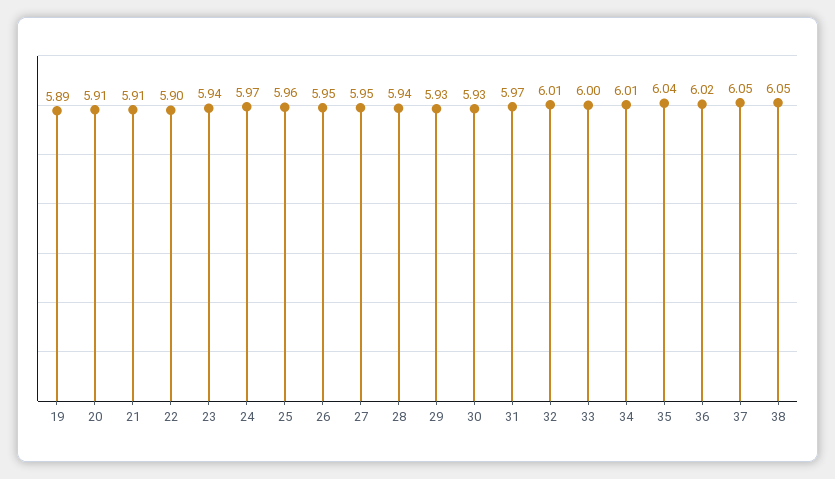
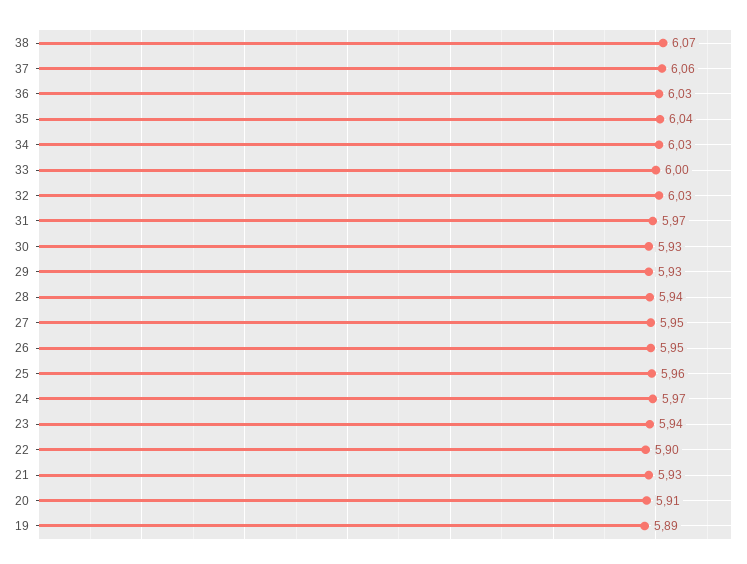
21: 5.91 -> 5.93
32: 6.01 -> 6.03
34: 6.01 -> 6.03
36: 6.02 -> 6.03
37: 6.05 -> 6.06
38: 6.05 -> 6.07

